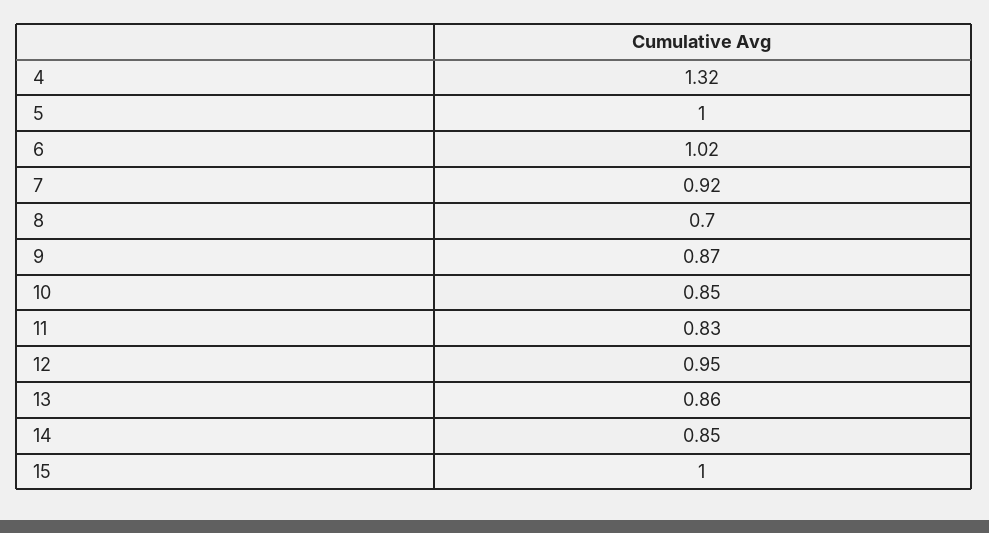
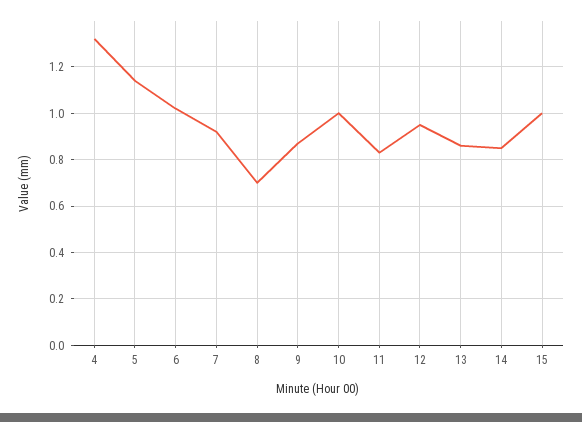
5: 1 -> 1.15
10: 0.85 -> 1

